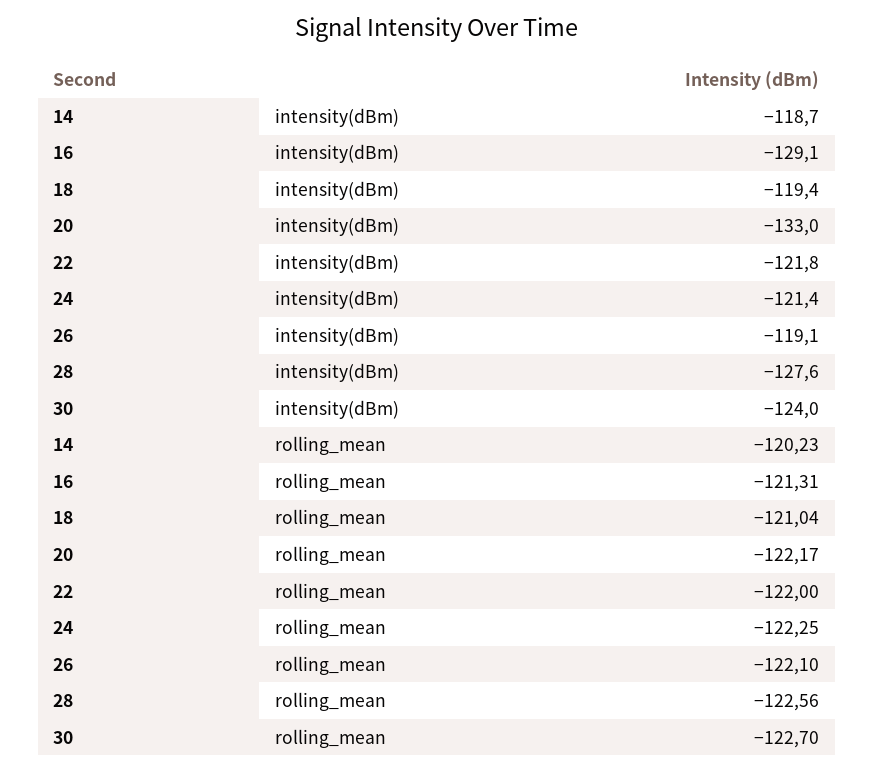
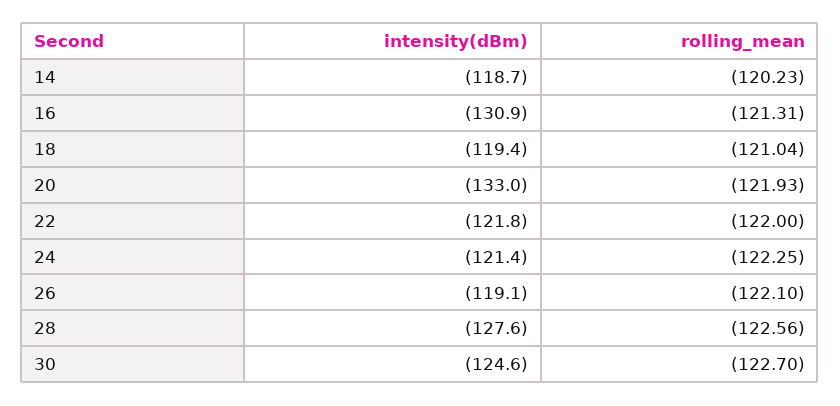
16, intensity(dBm): -129.1 -> -130.9
30, intensity(dBm): -124 -> -124.6
20, rolling_mean: -122.17 -> -121.93

